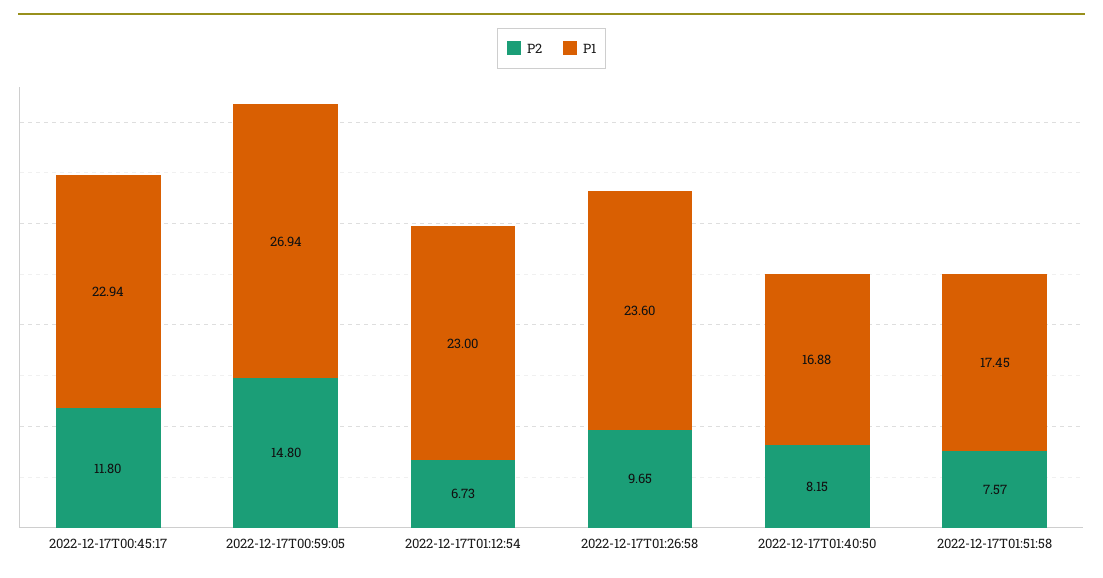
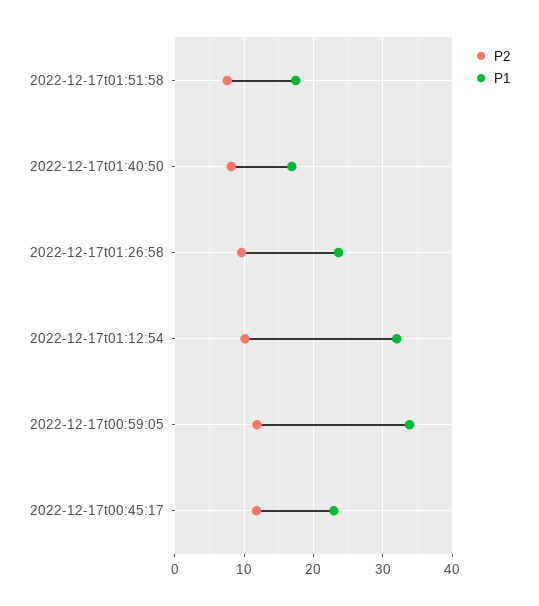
P2, 2022-12-17T00:59:05: 14.8 -> 12
P1, 2022-12-17T00:59:05: 26.94 -> 34
P2, 2022-12-17T01:12:54: 6.73 -> 10
P1, 2022-12-17T01:12:54: 23 -> 32

